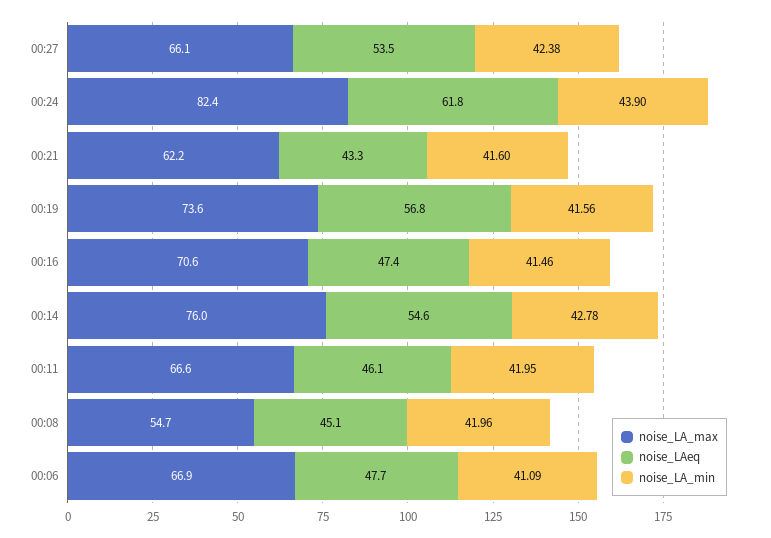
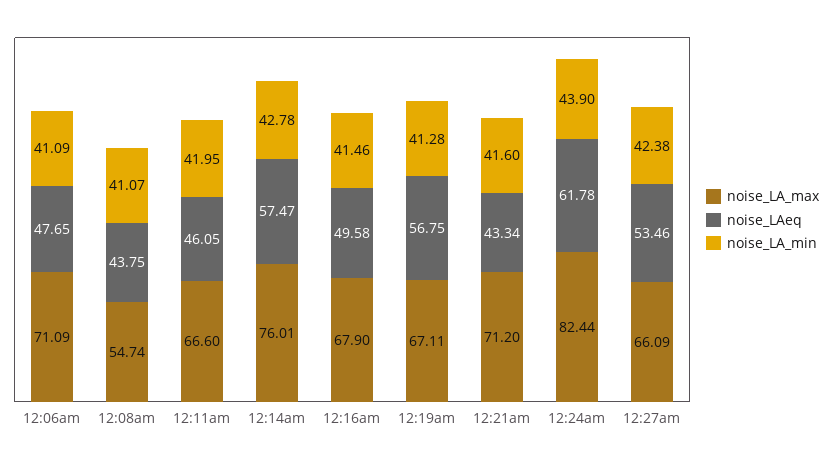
noise_LA_max, 00:21: 62.2 -> 71.2
noise_LA_max, 00:19: 73.6 -> 67.11
noise_LA_min, 00:19: 41.56 -> 41.28
noise_LA_max, 00:16: 70.6 -> 67.9
noise_LAeq, 00:16: 47.4 -> 49.58
noise_LAeq, 00:14: 54.6 -> 57.47
noise_LAeq, 00:08: 45.1 -> 43.75
noise_LA_min, 00:08: 41.96 -> 41.07
noise_LA_max, 00:06: 66.9 -> 71.09

